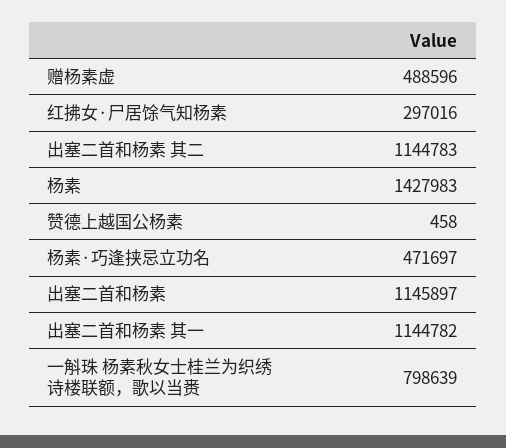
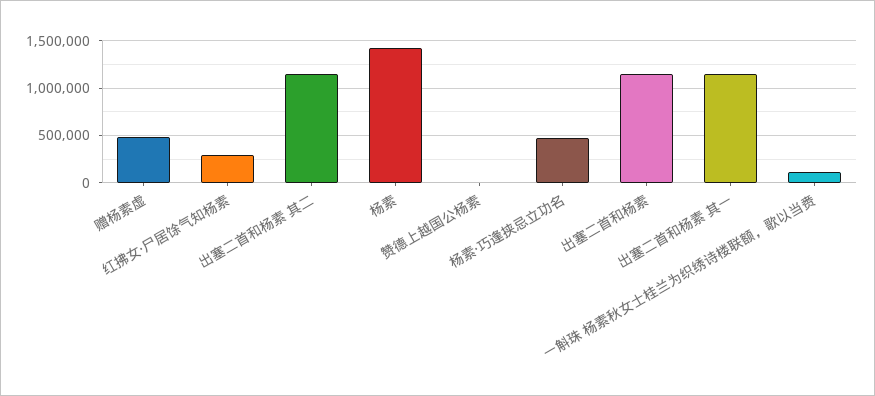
一斛珠 杨素秋女士桂兰为织绣诗楼联额，歌以当赉: 798639 -> 100000

